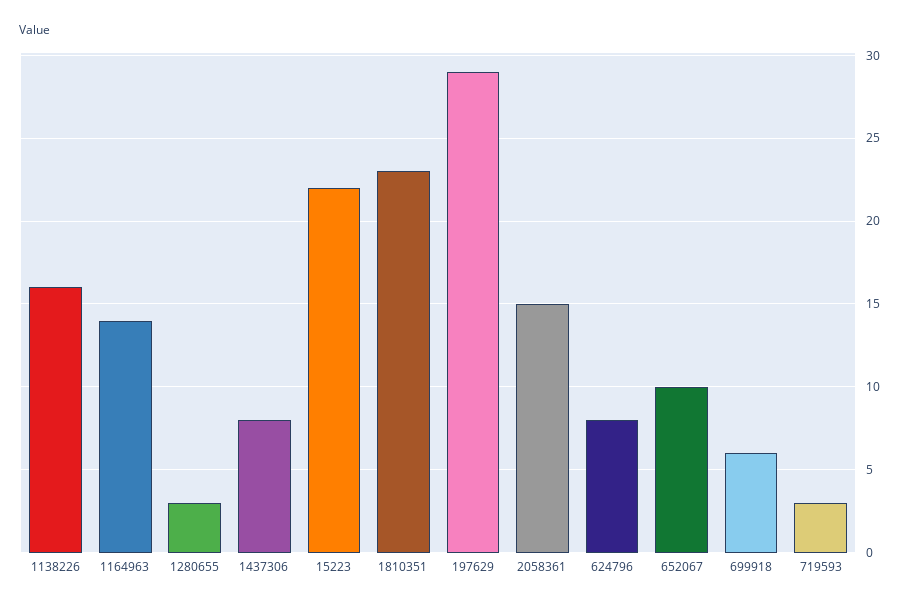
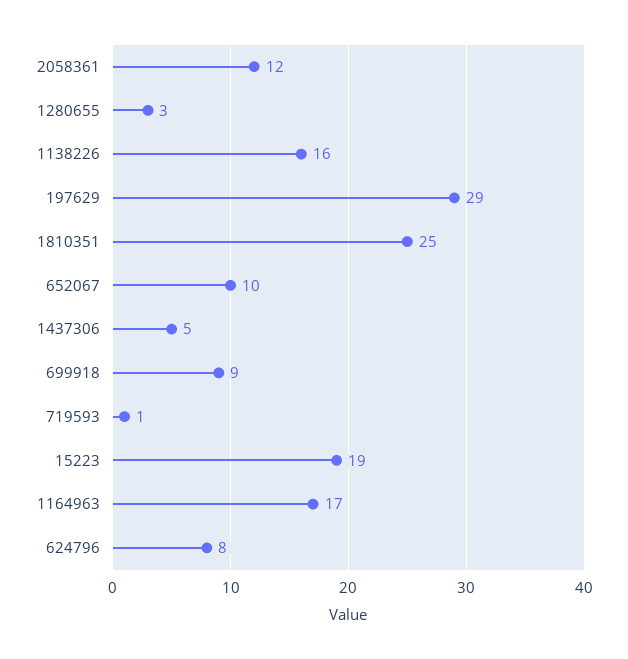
1164963: 14 -> 17
1437306: 8 -> 5
15223: 22 -> 19
1810351: 23 -> 25
2058361: 15 -> 12
699918: 6 -> 9
719593: 3 -> 1

